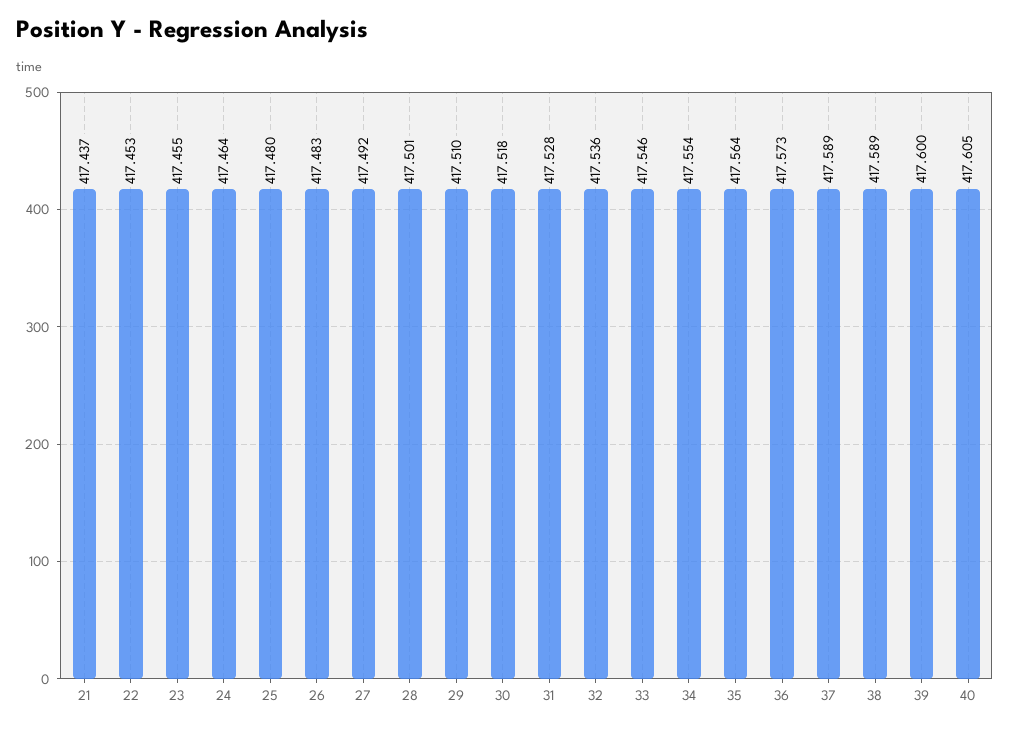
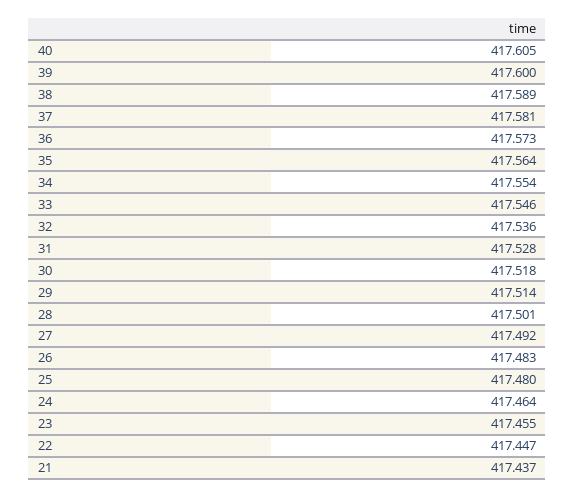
22: 417.453 -> 417.447
29: 417.51 -> 417.514
37: 417.589 -> 417.581

